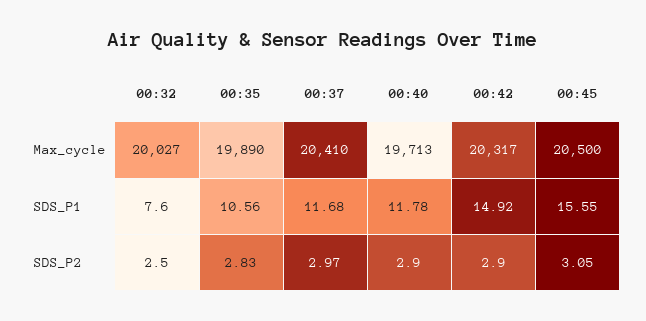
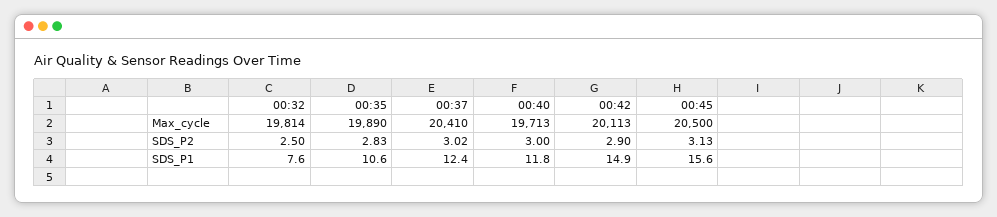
00:32, Max_cycle: 20027 -> 19814
00:42, Max_cycle: 20317 -> 20113
00:37, SDS_P1: 11.68 -> 12.4
00:37, SDS_P2: 2.97 -> 3.02
00:40, SDS_P2: 2.9 -> 3
00:45, SDS_P2: 3.05 -> 3.13

